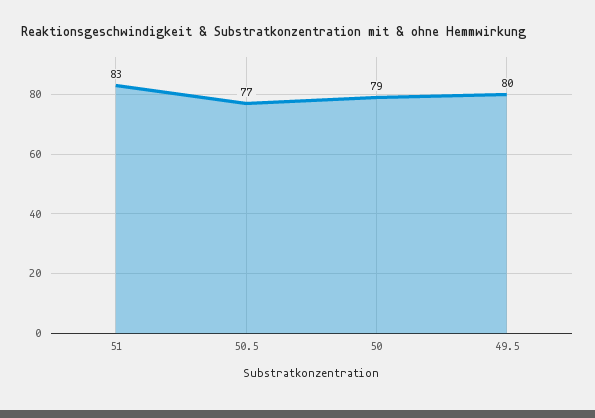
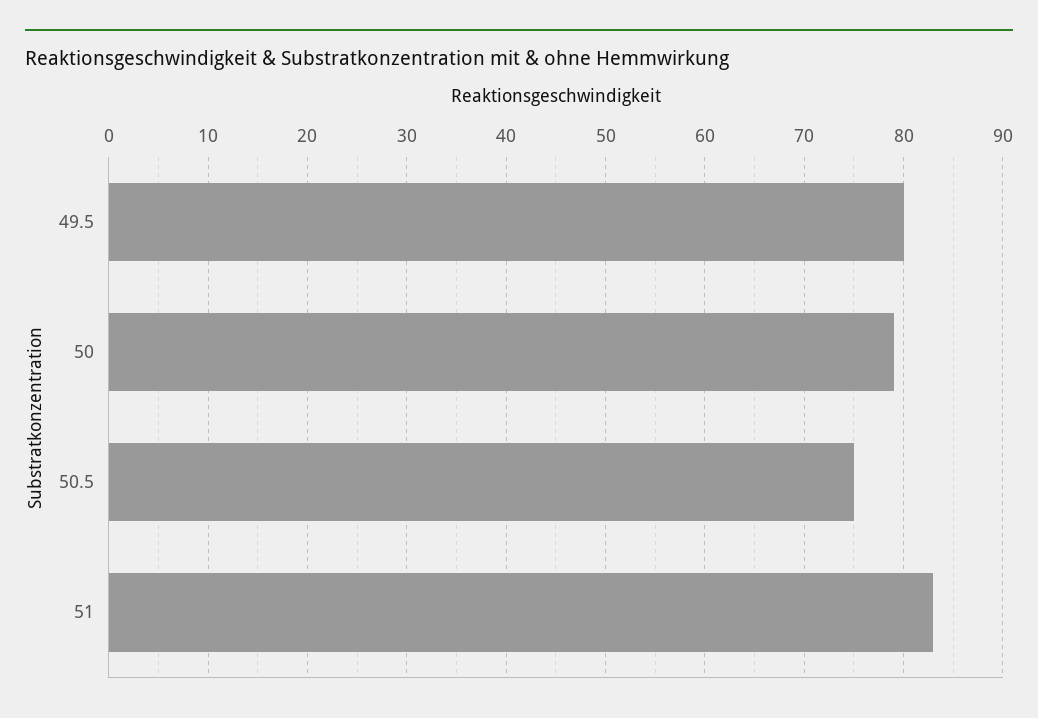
50.5: 77 -> 75

